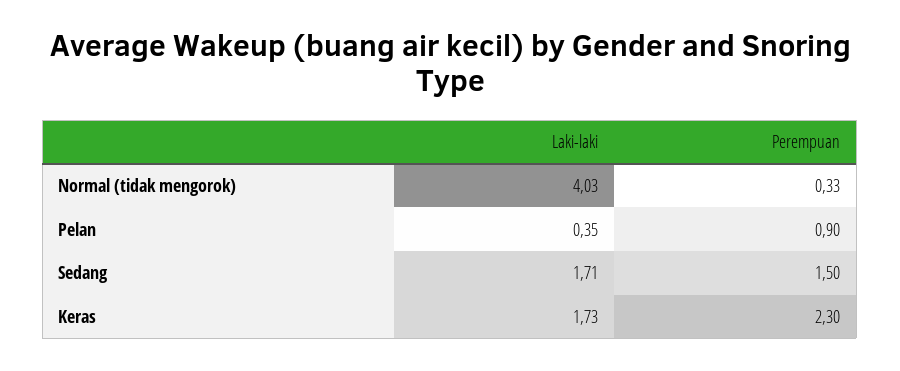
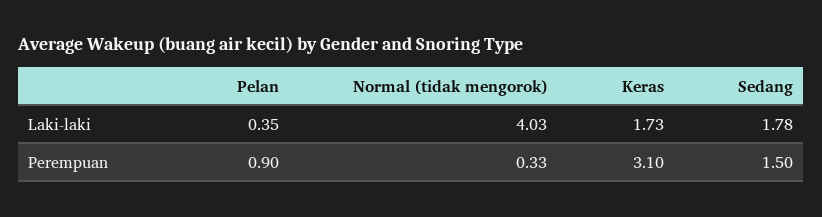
Laki-laki, Sedang: 1.71 -> 1.78
Perempuan, Keras: 2.3 -> 3.1

